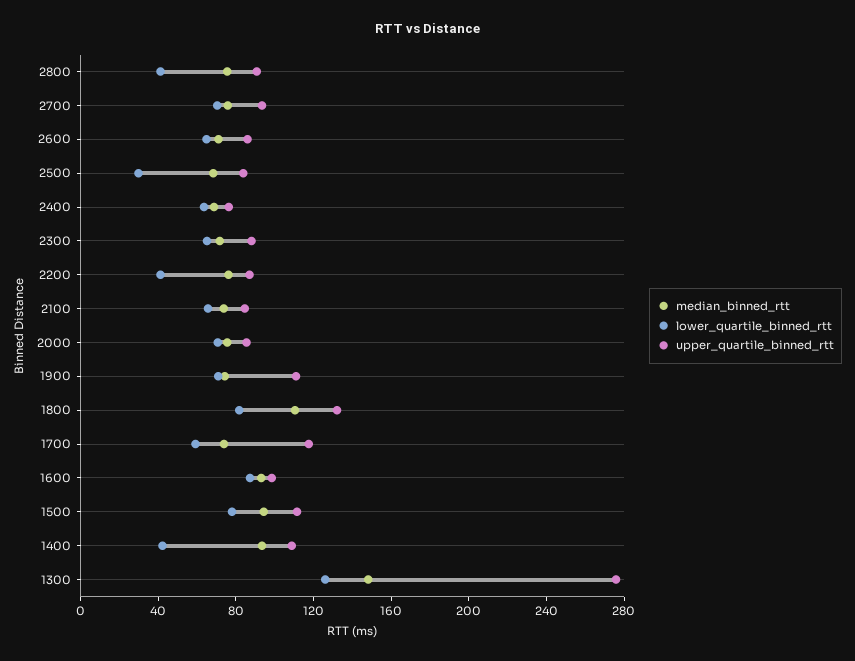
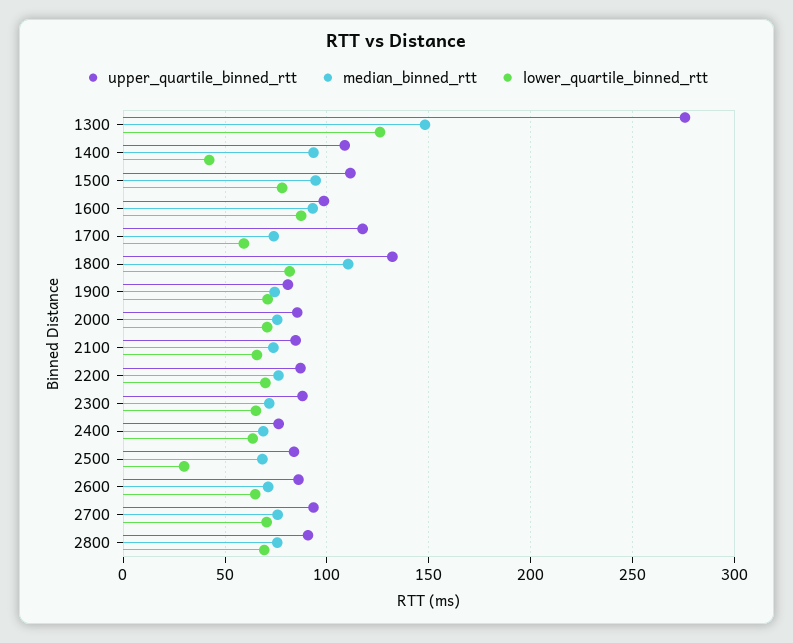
lower_quartile_binned_rtt, 2800: 40 -> 70
lower_quartile_binned_rtt, 2200: 40 -> 70
upper_quartile_binned_rtt, 1900: 110 -> 80

